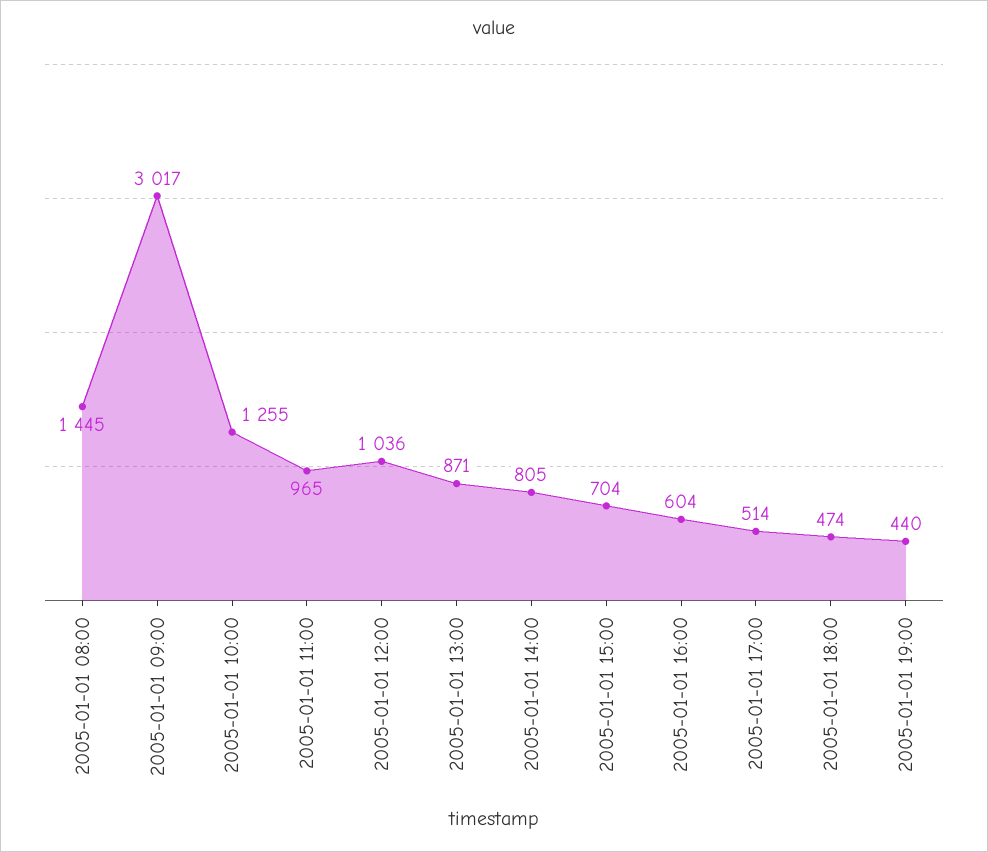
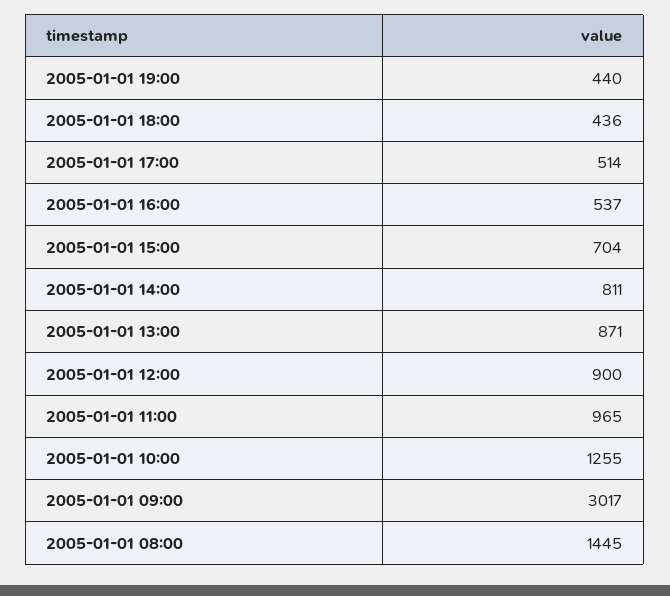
2005-01-01 12:00: 1036 -> 900
2005-01-01 14:00: 805 -> 811
2005-01-01 16:00: 604 -> 537
2005-01-01 18:00: 474 -> 436

